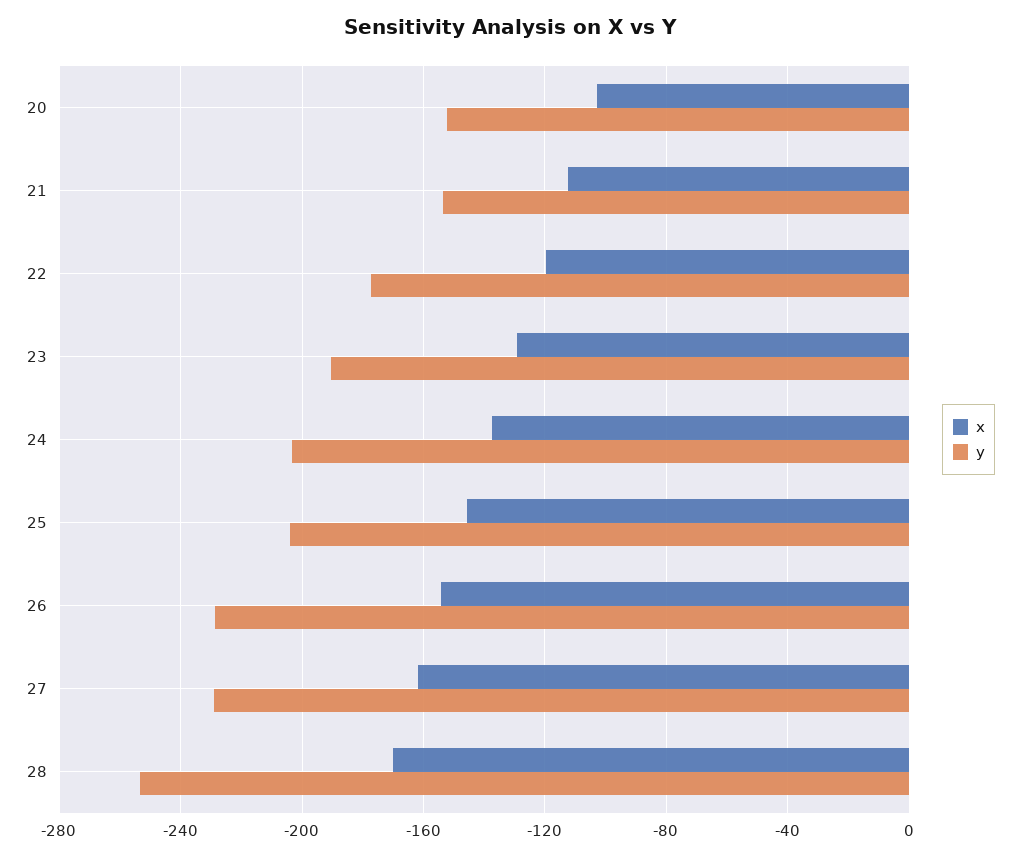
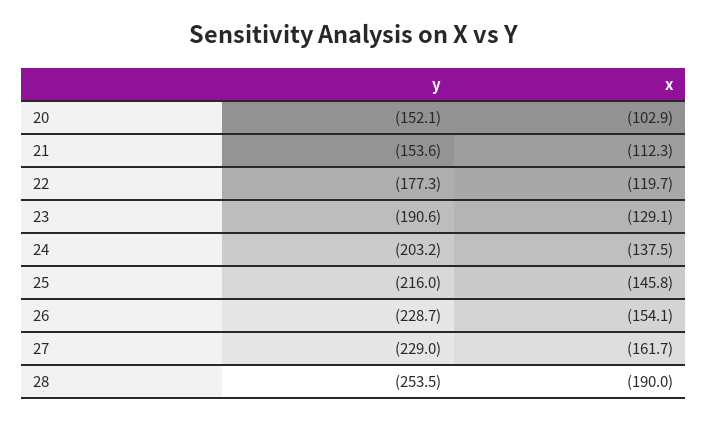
y, 25: -205 -> -216
x, 28: -170 -> -190

